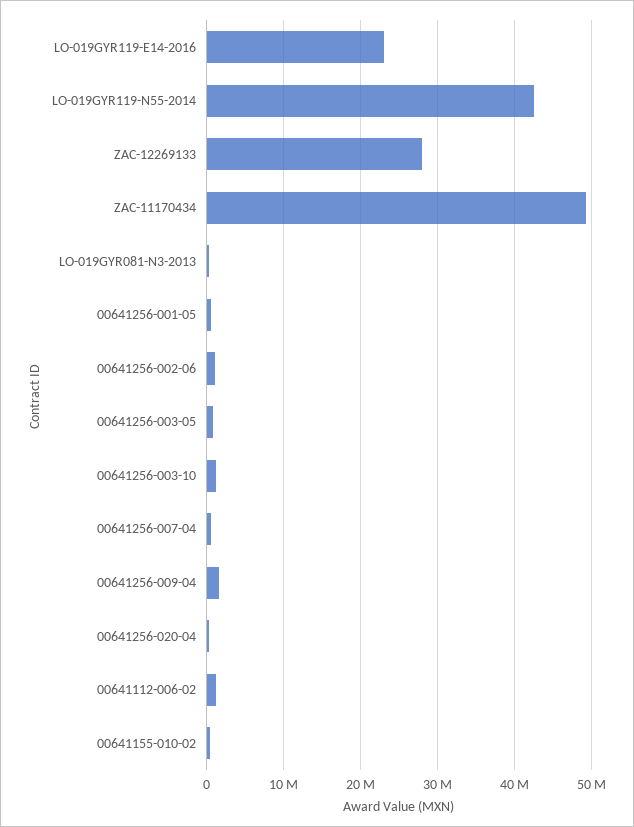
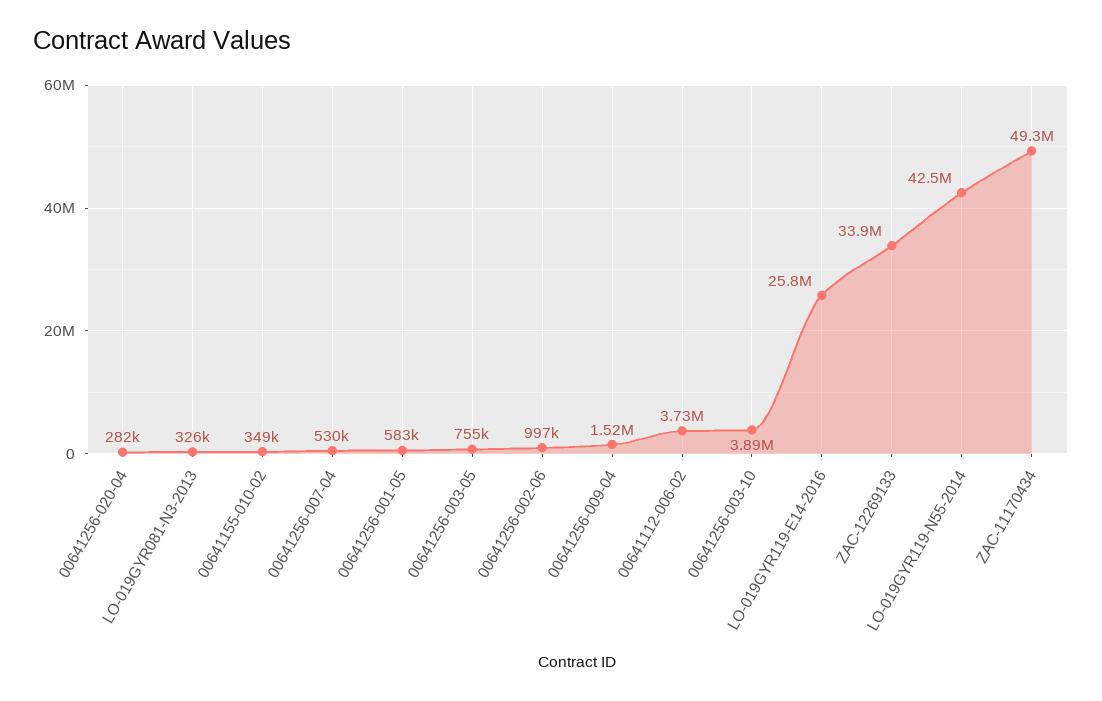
LO-019GYR119-E14-2016: 23000000 -> 25800000
ZAC-12269133: 28000000 -> 33900000
00641256-003-10: 1000000 -> 3890000
00641112-006-02: 1000000 -> 3730000

